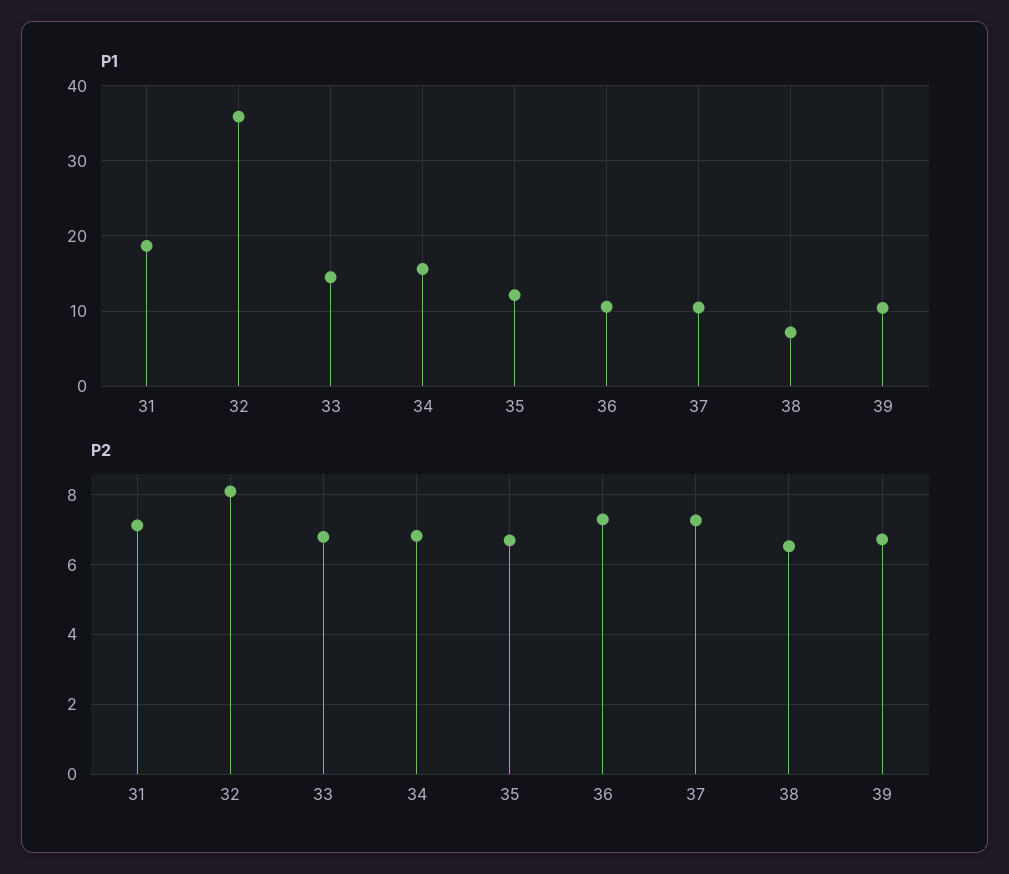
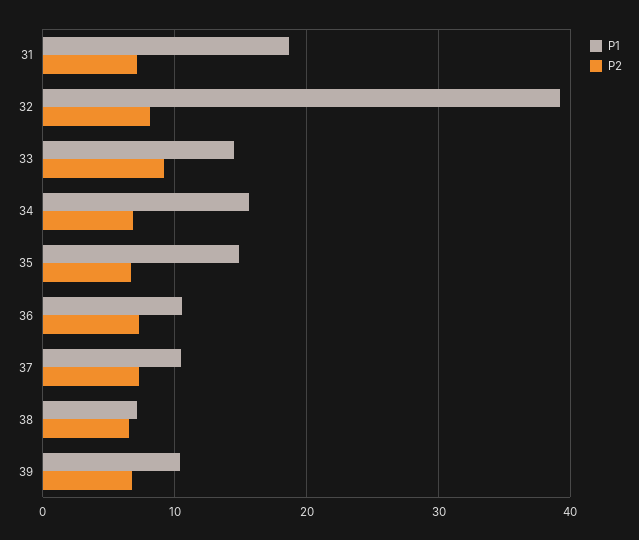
P1, 32: 36 -> 39
P1, 35: 12 -> 15
P2, 33: 6.8 -> 9

